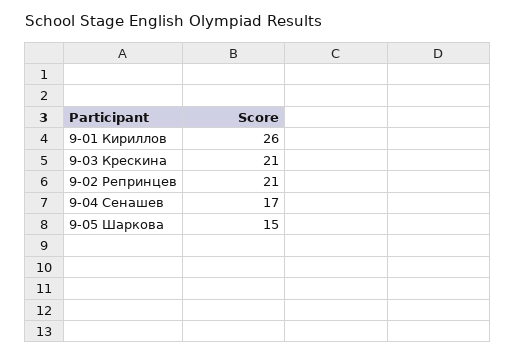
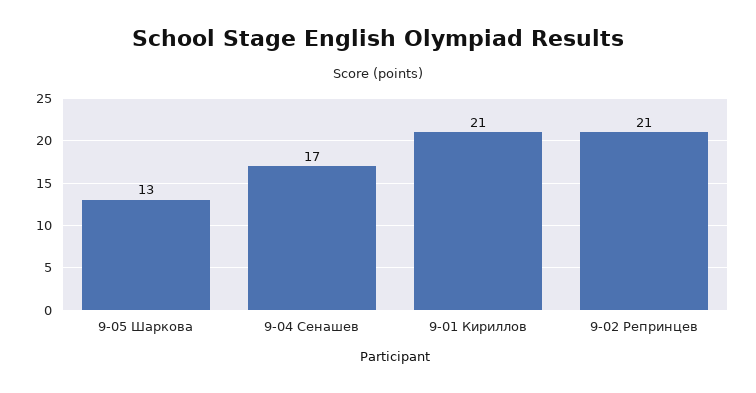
9-01 Кириллов: 26 -> 21
9-03 Крескина: 21 -> none
9-05 Шаркова: 15 -> 13

